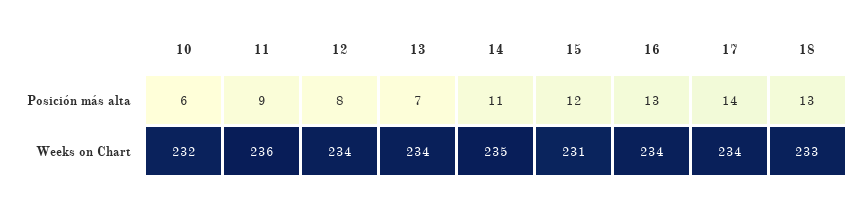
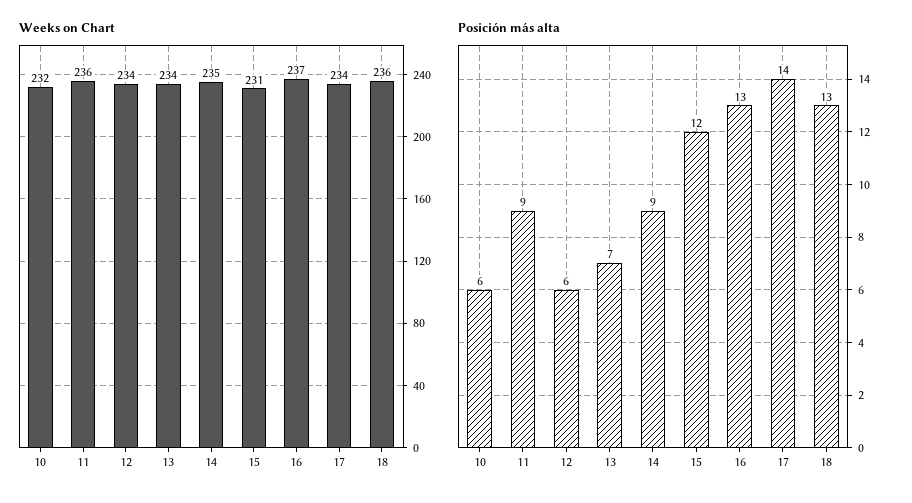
Posición más alta, 12: 8 -> 6
Posición más alta, 14: 11 -> 9
Weeks on Chart, 16: 234 -> 237
Weeks on Chart, 18: 233 -> 236

